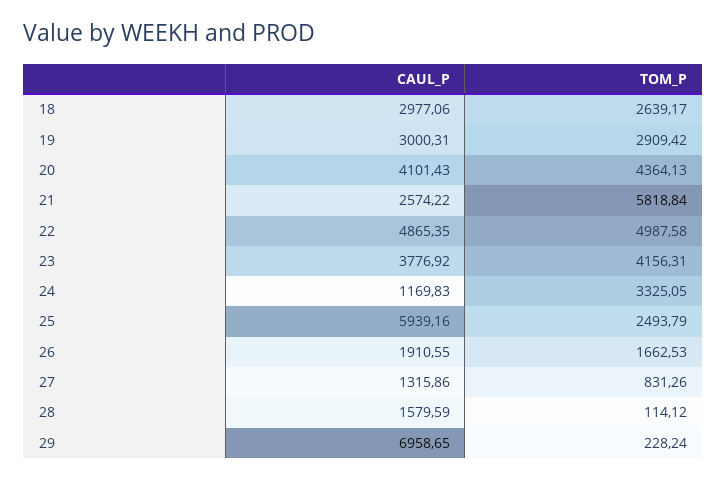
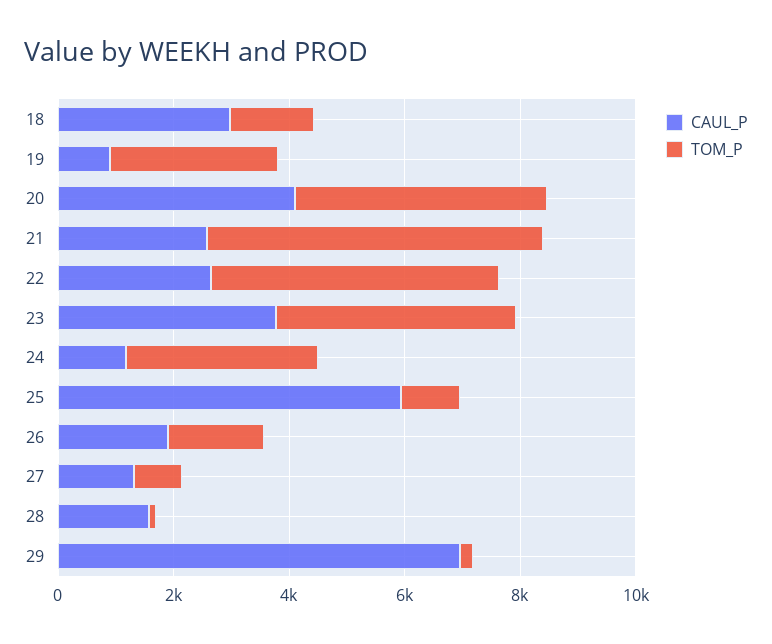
TOM_P, 18: 2639.17 -> 1500
CAUL_P, 19: 3000.31 -> 1000
CAUL_P, 22: 4865.35 -> 2500
TOM_P, 25: 2493.79 -> 1000

